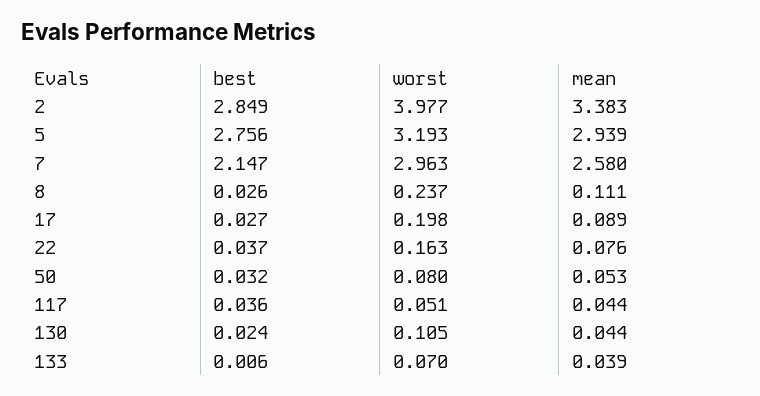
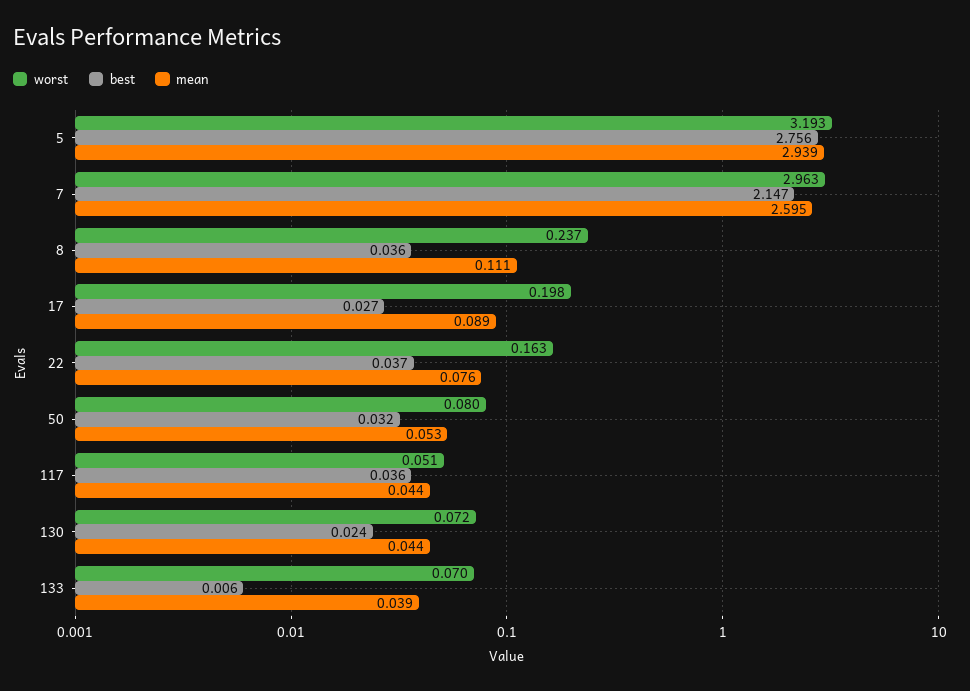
best, 2: 2.849 -> none
worst, 2: 3.977 -> none
mean, 2: 3.383 -> none
mean, 7: 2.58 -> 2.595
best, 8: 0.026 -> 0.036
worst, 130: 0.105 -> 0.072

